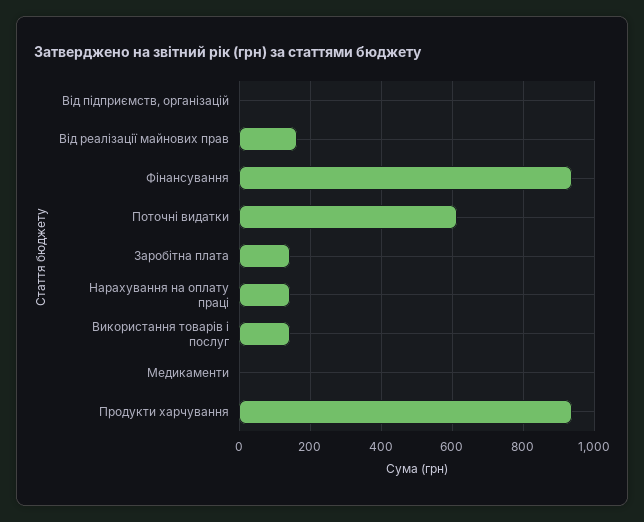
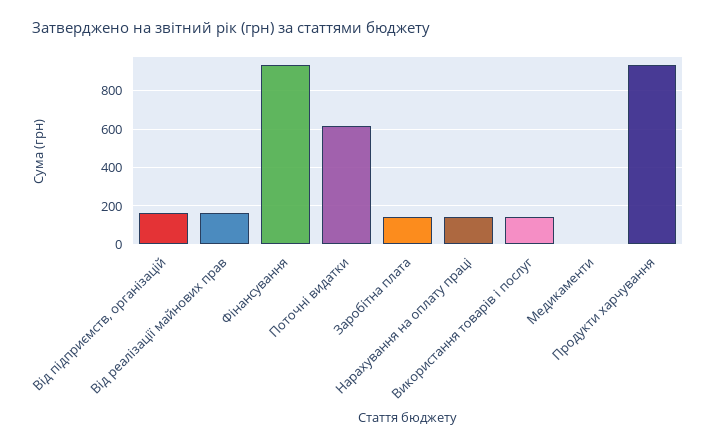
Від підприємств, організацій: 0 -> 150

